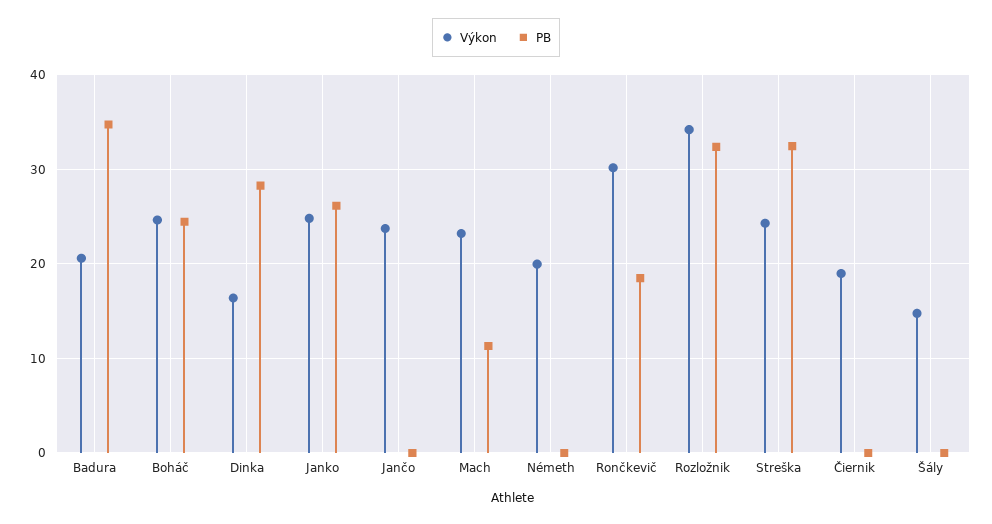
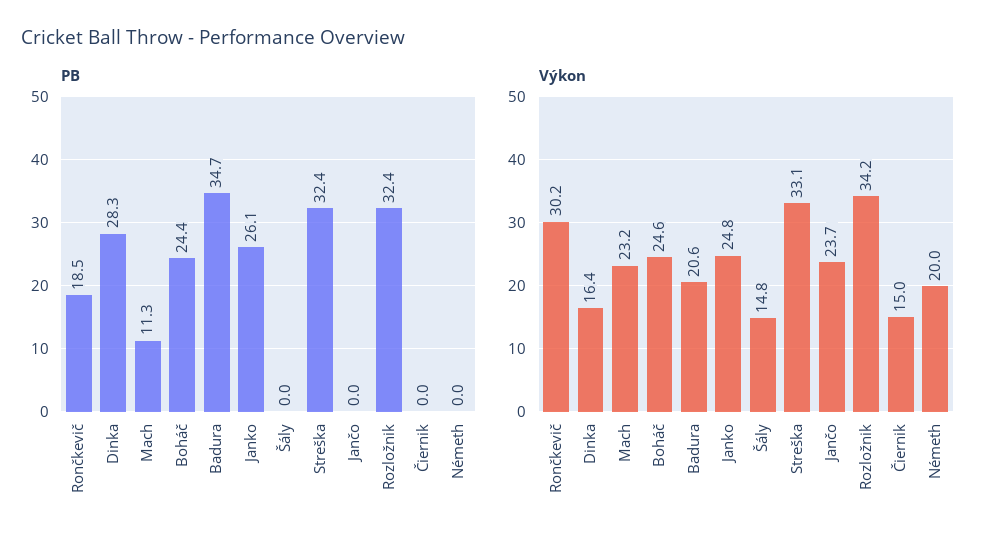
Výkon, Streška: 24 -> 33.1
Výkon, Čiernik: 19 -> 15

